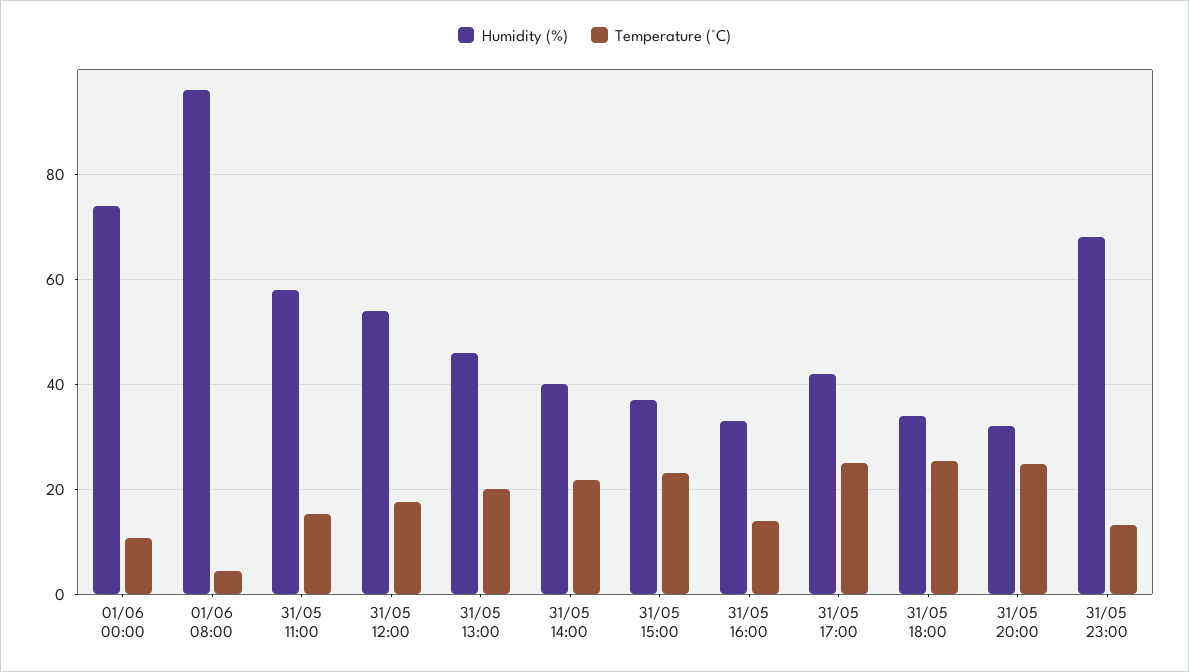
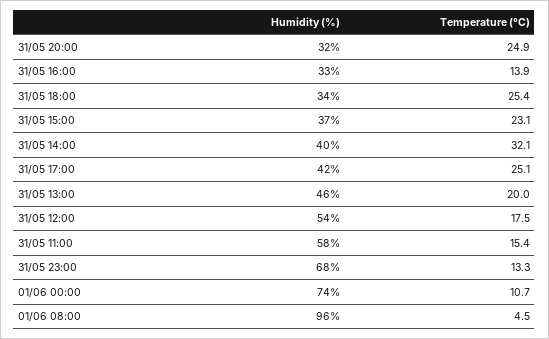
Temperature (°C), 31/05 14:00: 22 -> 32.1

